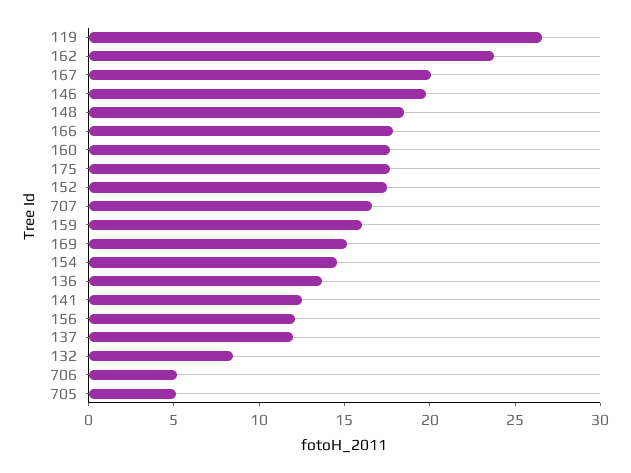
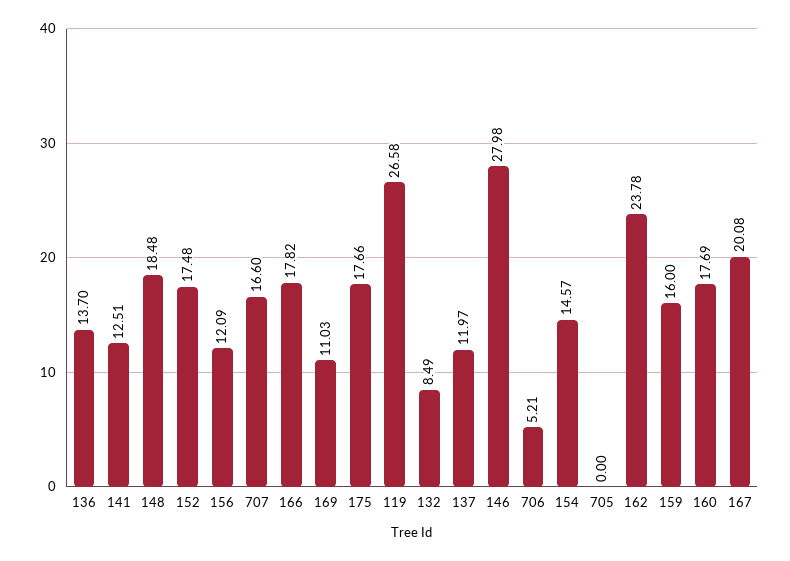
146: 20 -> 27.98
169: 15 -> 11.03
705: 5 -> 0

